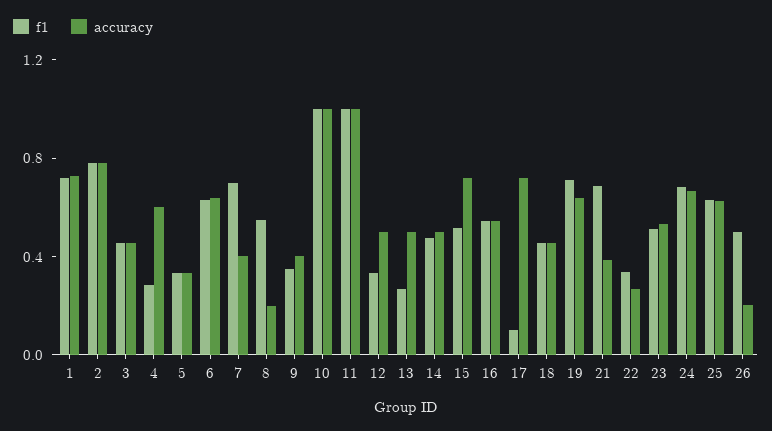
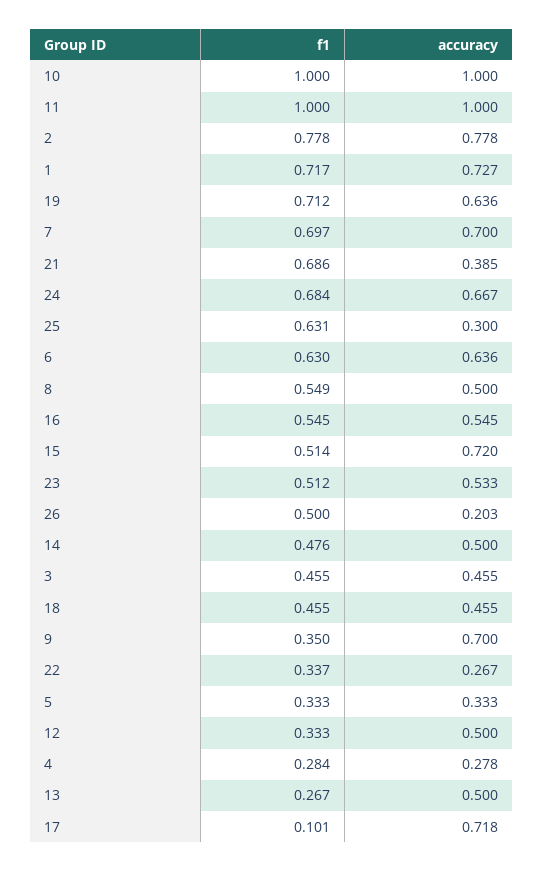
accuracy, 4: 0.6 -> 0.278
accuracy, 7: 0.4 -> 0.7
accuracy, 8: 0.2 -> 0.5
accuracy, 9: 0.4 -> 0.7
accuracy, 25: 0.6 -> 0.3

